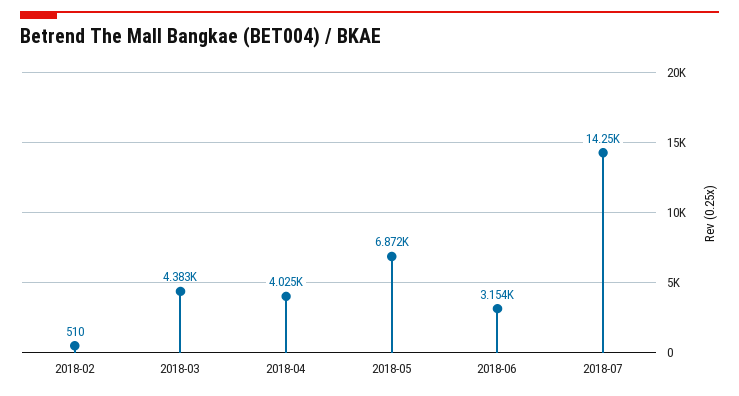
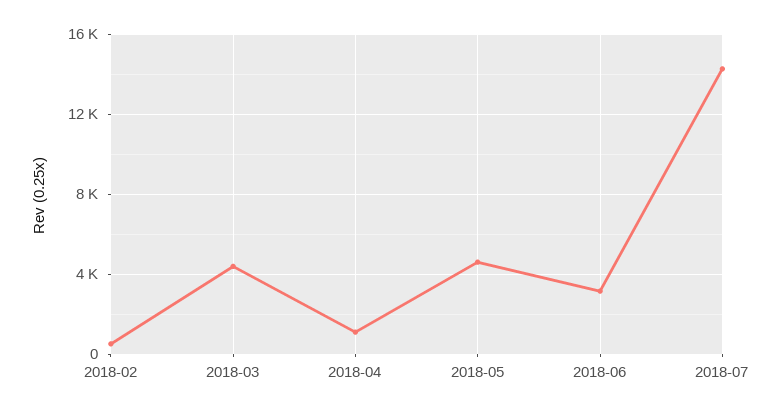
2018-04: 4025 -> 1000
2018-05: 6872 -> 4500

